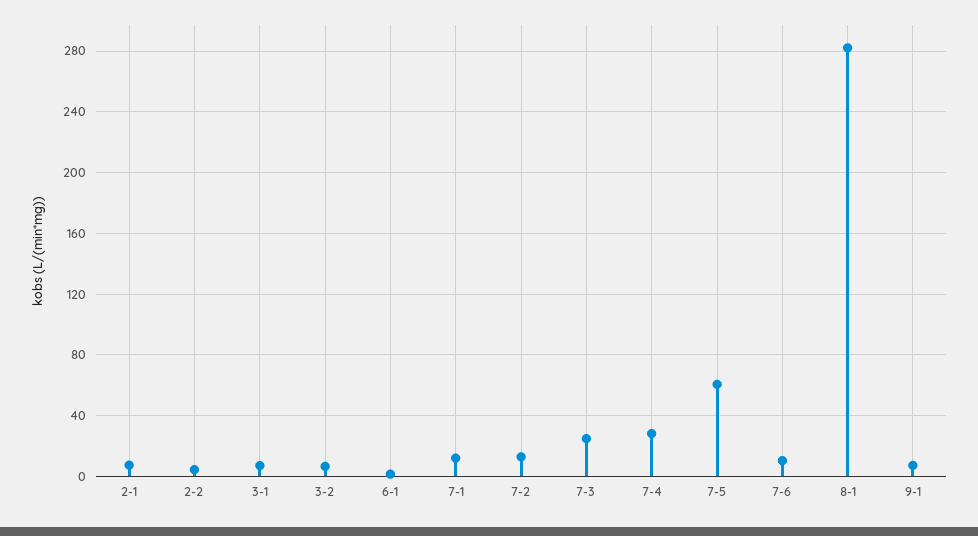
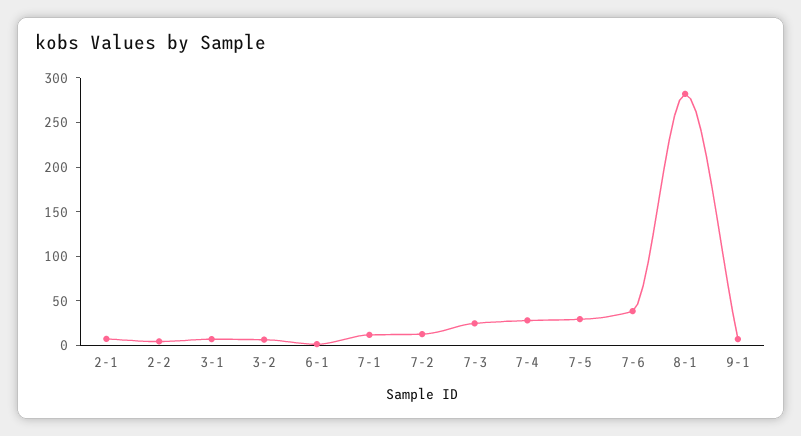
7-5: 60 -> 30
7-6: 10 -> 40

